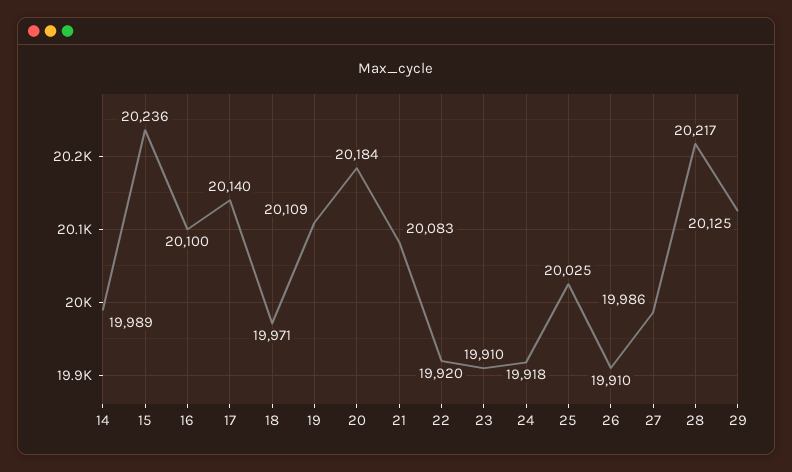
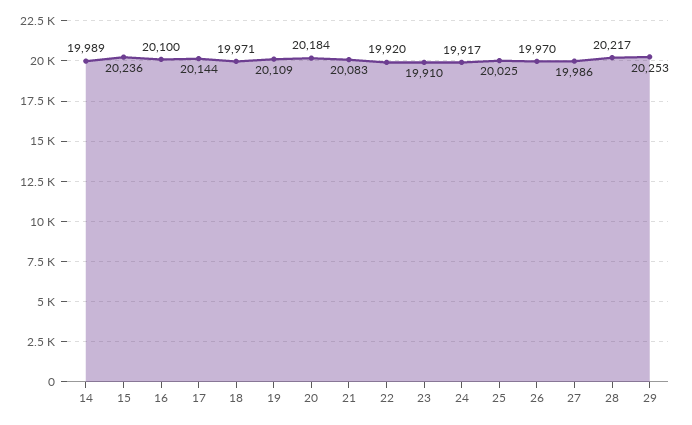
17: 20140 -> 20144
24: 19918 -> 19917
26: 19910 -> 19970
29: 20125 -> 20253

